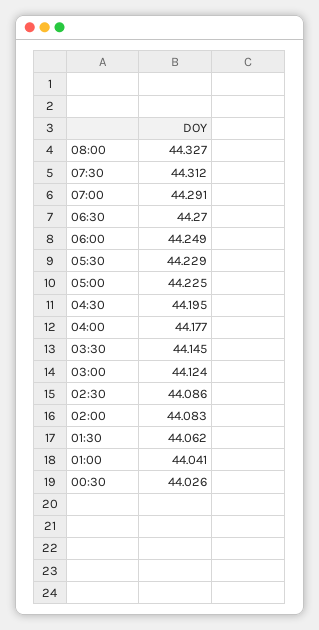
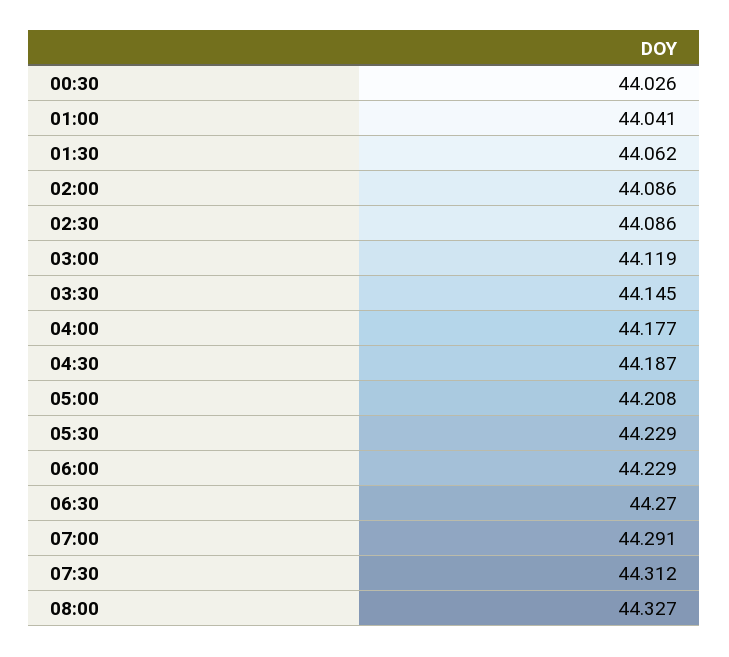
06:00: 44.249 -> 44.229
05:00: 44.225 -> 44.208
04:30: 44.195 -> 44.187
03:00: 44.124 -> 44.119
02:00: 44.083 -> 44.086

